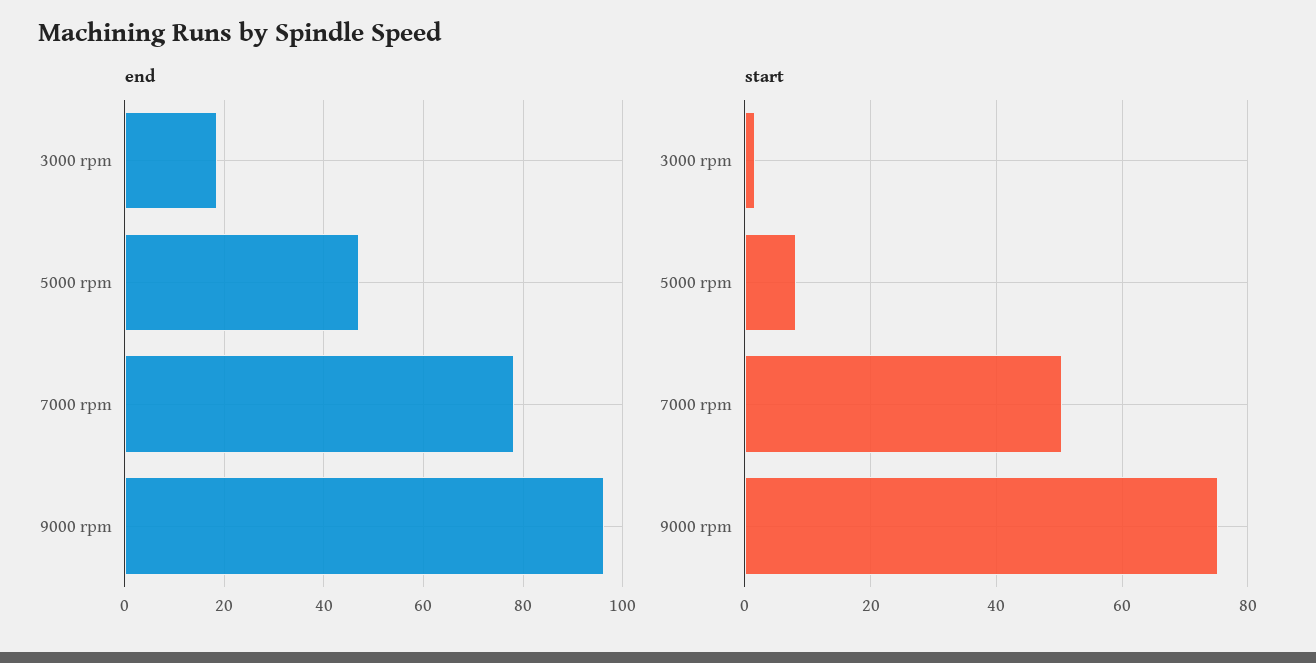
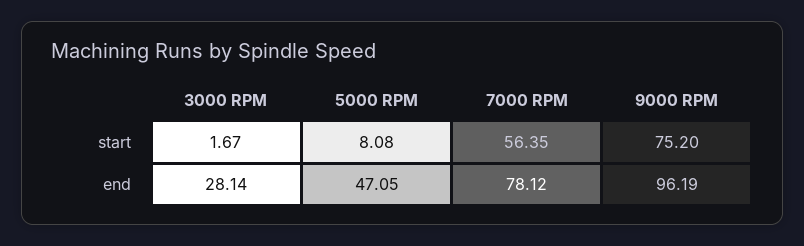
end, 3000 rpm: 18 -> 28.14
start, 7000 rpm: 50 -> 56.35

